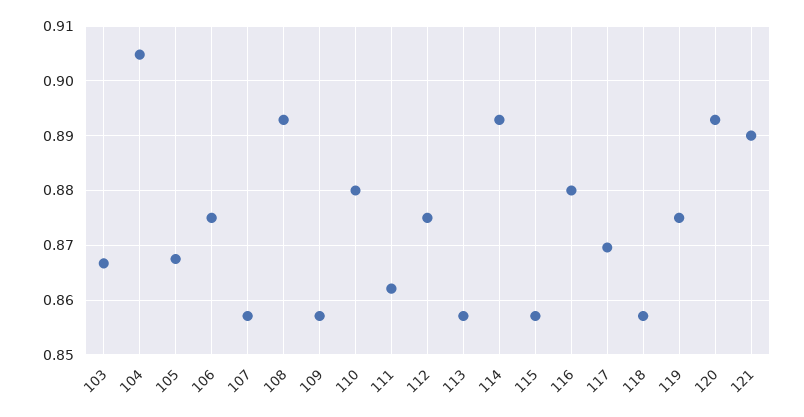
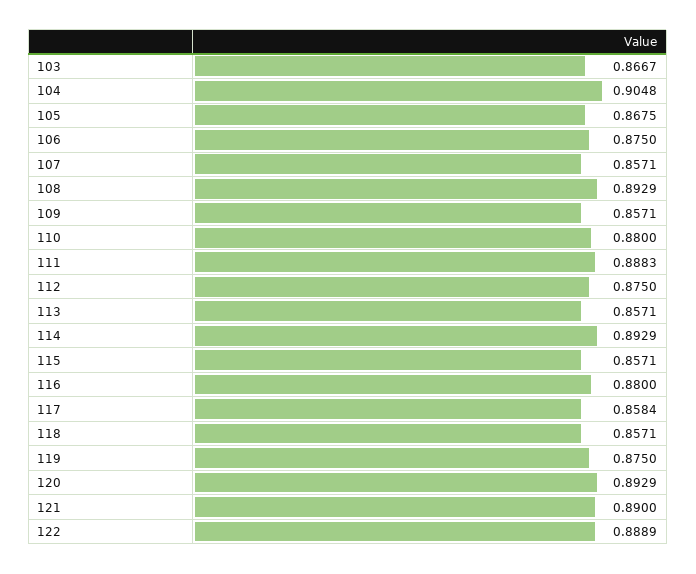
111: 0.862 -> 0.8883
117: 0.87 -> 0.8584
122: none -> 0.8889

